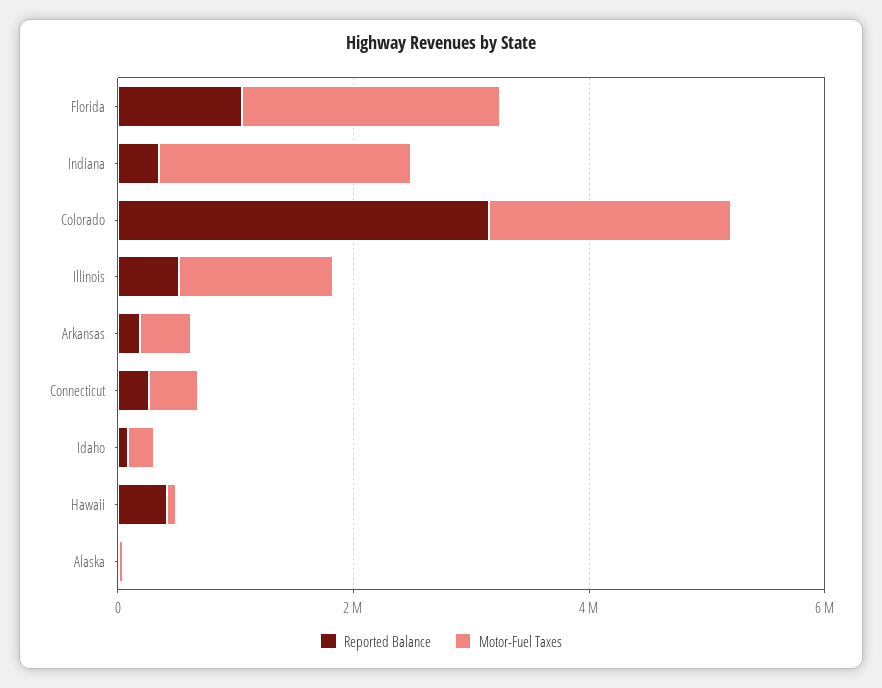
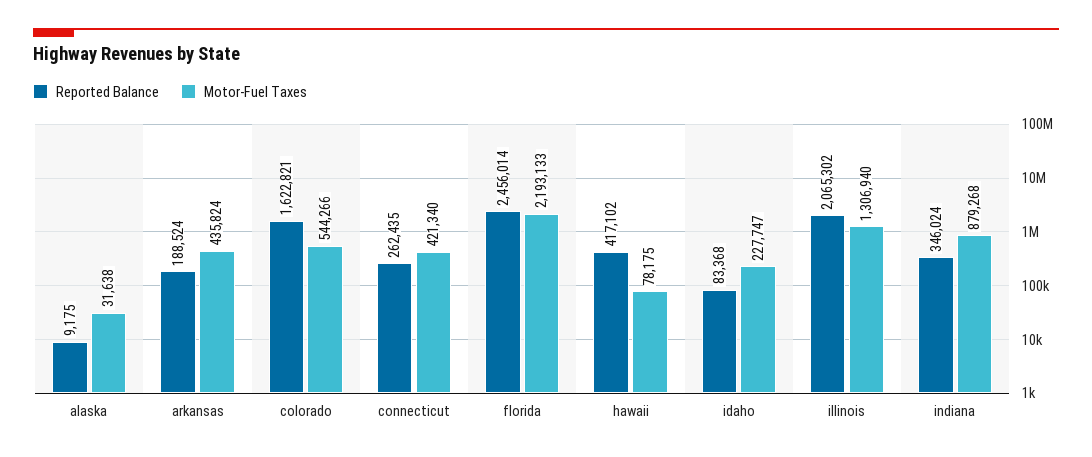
Reported Balance, Florida: 1000000 -> 2456014
Motor-Fuel Taxes, Indiana: 2000000 -> 879268
Reported Balance, Colorado: 3000000 -> 1622821
Motor-Fuel Taxes, Colorado: 2000000 -> 544266
Reported Balance, Illinois: 500000 -> 2065302

